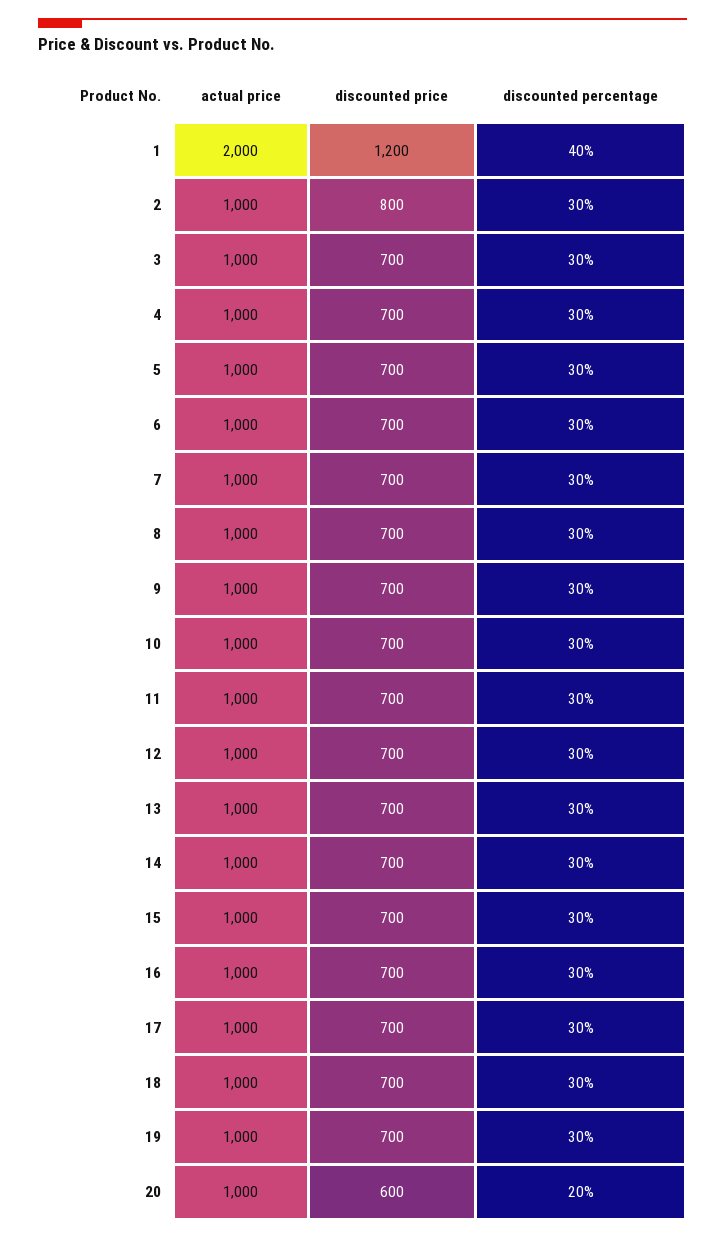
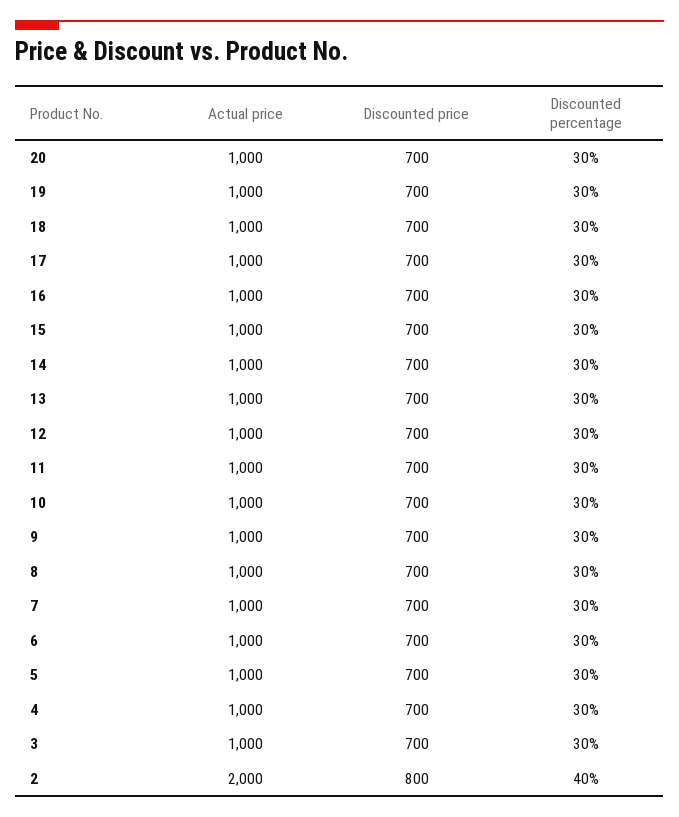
actual price, 1: 2000 -> none
discounted price, 1: 1200 -> none
discounted percentage, 1: 40 -> none
actual price, 2: 1000 -> 2000
discounted percentage, 2: 30 -> 40
discounted price, 20: 600 -> 700
discounted percentage, 20: 20 -> 30

